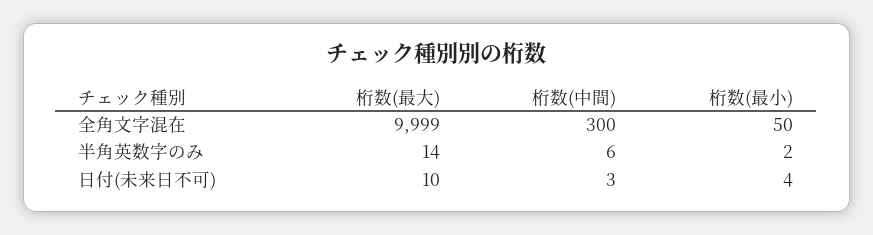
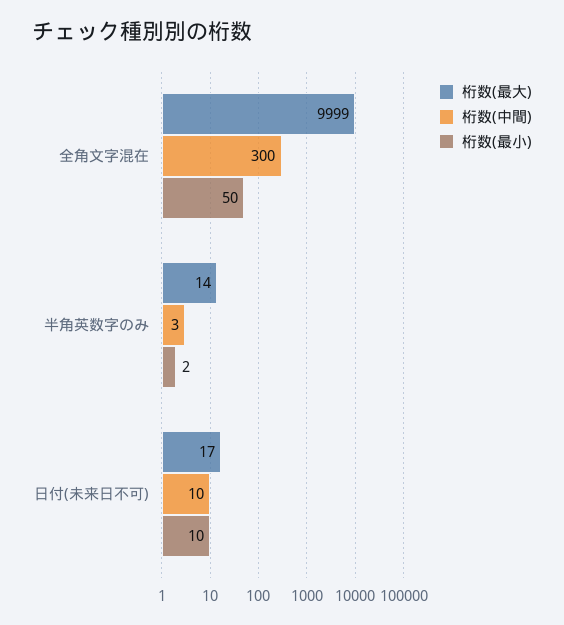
桁数(中間), 半角英数字のみ: 6 -> 3
桁数(最大), 日付(未来日不可): 10 -> 17
桁数(中間), 日付(未来日不可): 3 -> 10
桁数(最小), 日付(未来日不可): 4 -> 10

